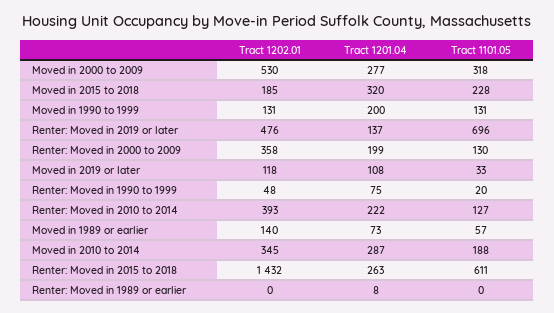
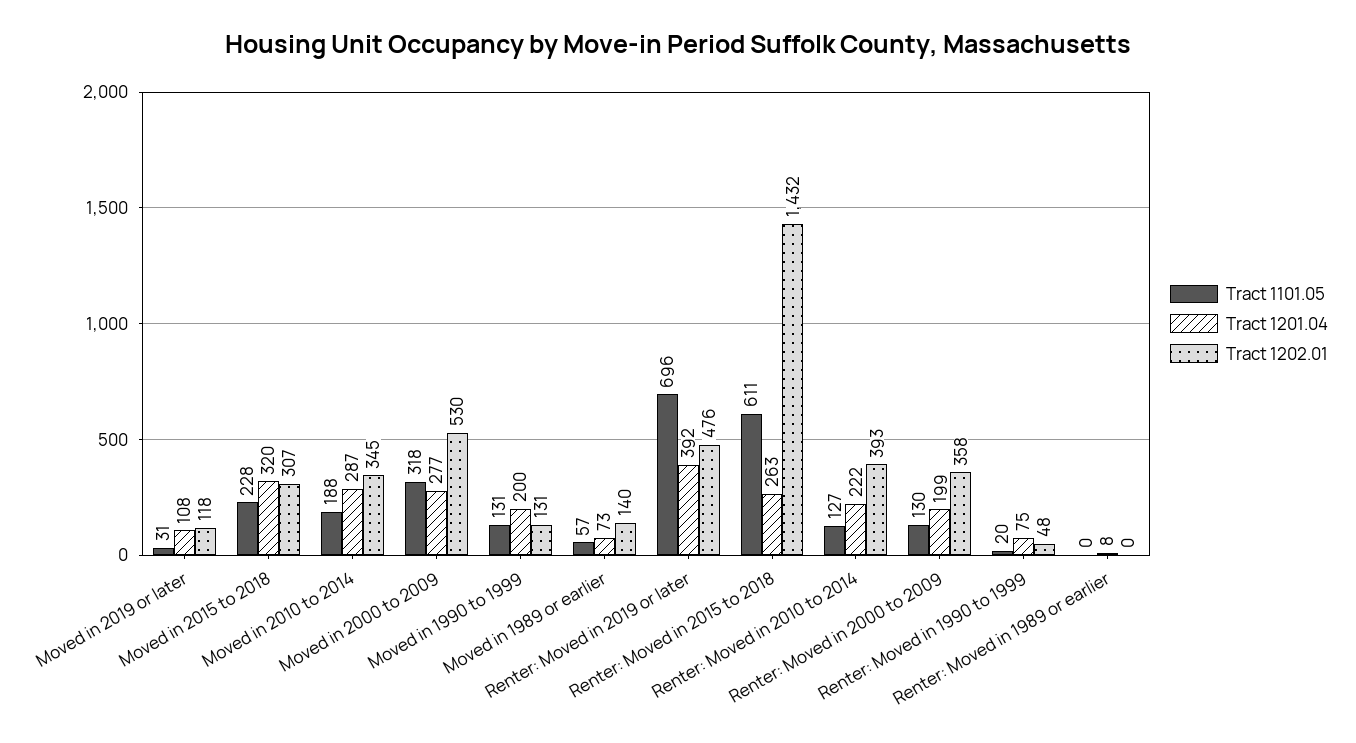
Tract 1202.01, Moved in 2015 to 2018: 185 -> 307
Tract 1201.04, Renter: Moved in 2019 or later: 137 -> 392
Tract 1101.05, Moved in 2019 or later: 33 -> 31

